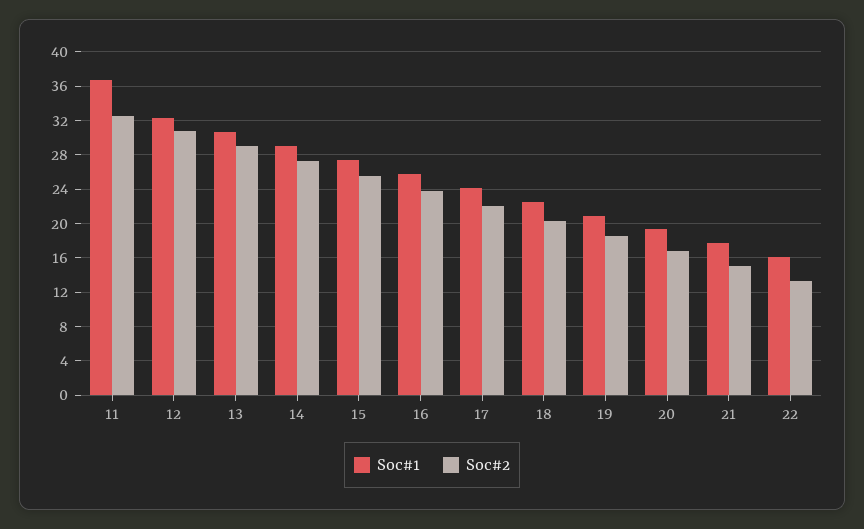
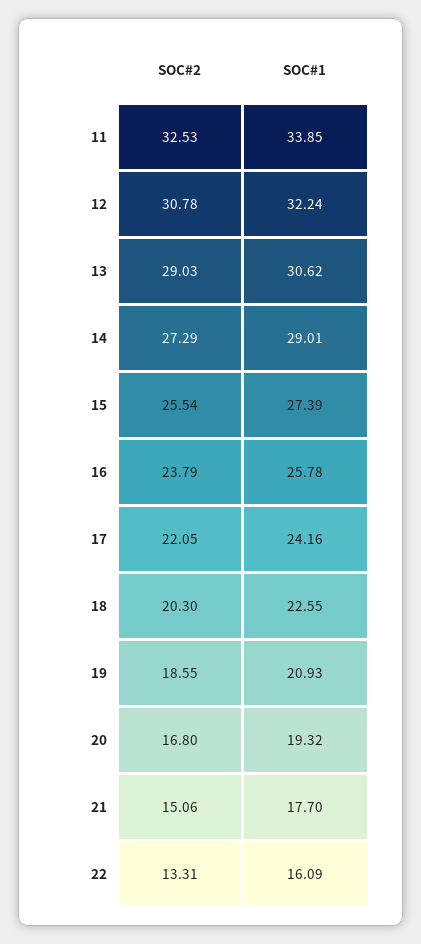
Soc#1, 11: 37 -> 33.85

